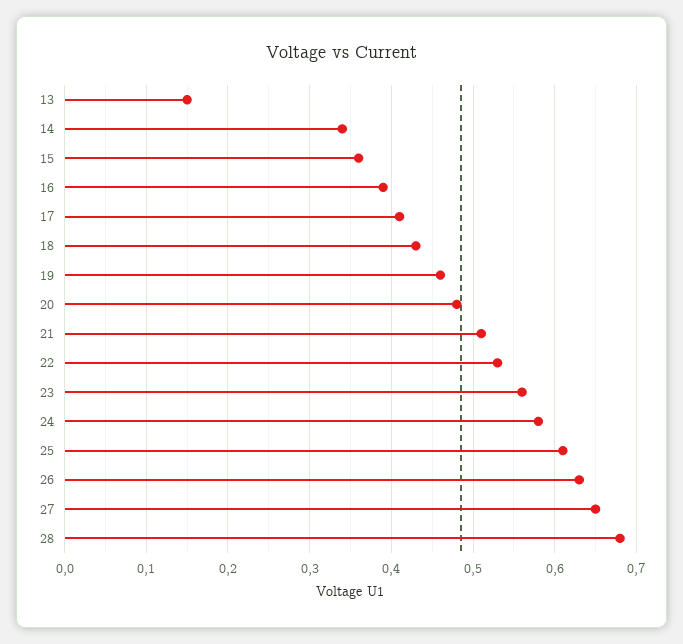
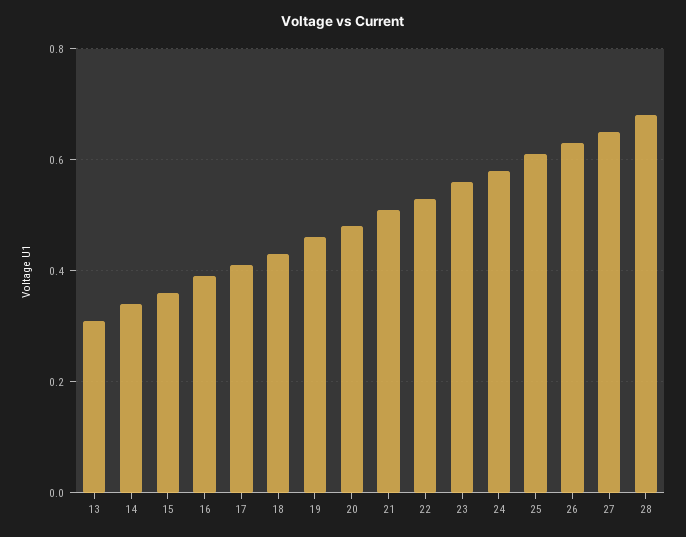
13: 0.15 -> 0.3

